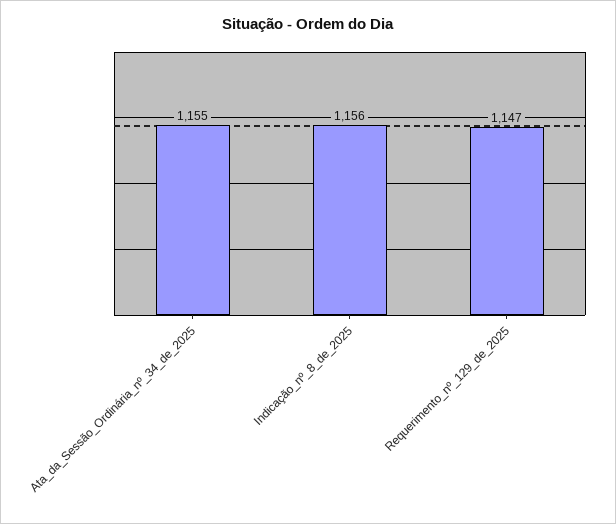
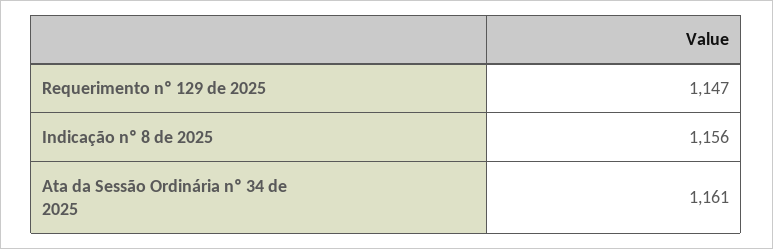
Ata_da_Sessão_Ordinária_nº_34_de_2025: 1155 -> 1161

